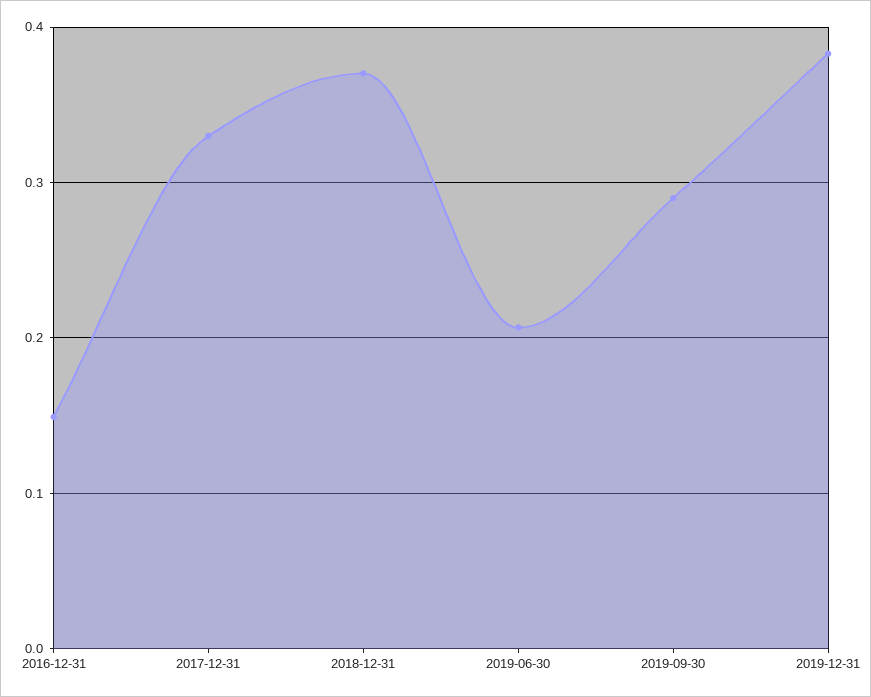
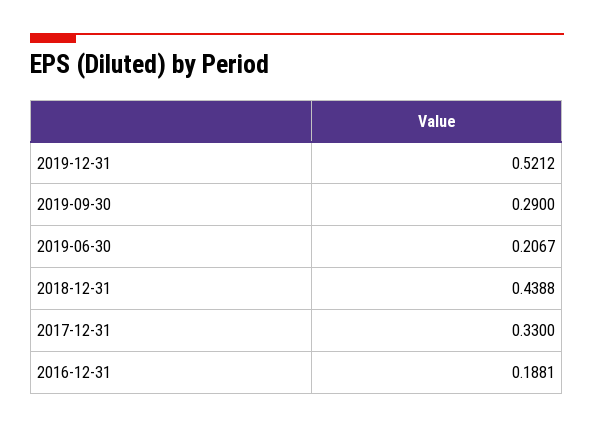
2016-12-31: 0.15 -> 0.1881
2018-12-31: 0.37 -> 0.4388
2019-12-31: 0.38 -> 0.5212

